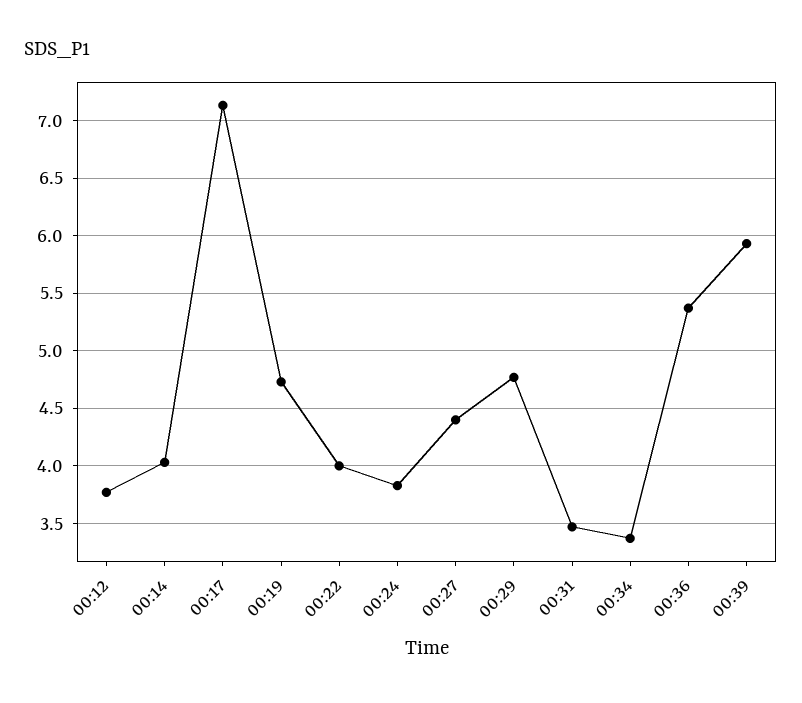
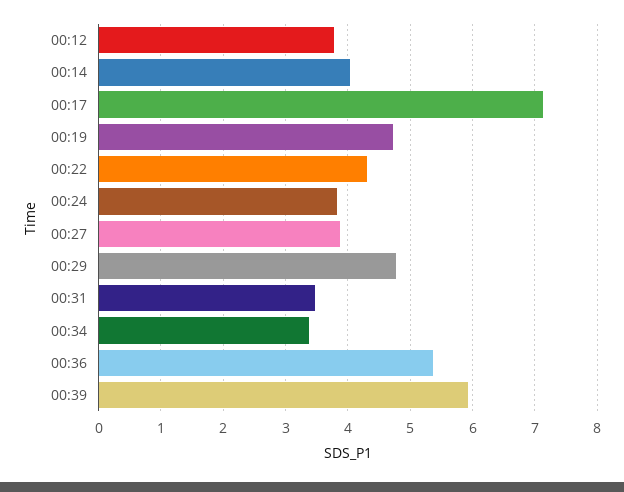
00:22: 4 -> 4.3
00:27: 4.4 -> 3.9

